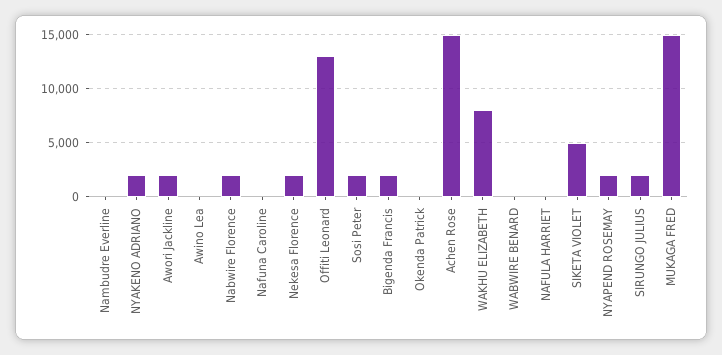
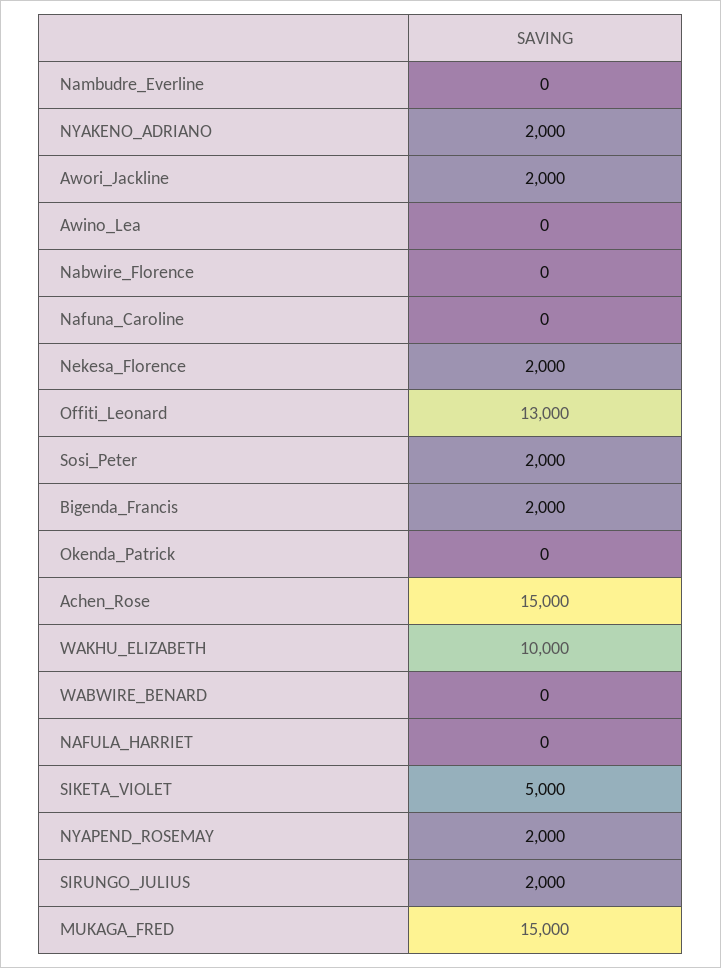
Nabwire Florence: 2000 -> 0
WAKHU ELIZABETH: 8000 -> 10000

